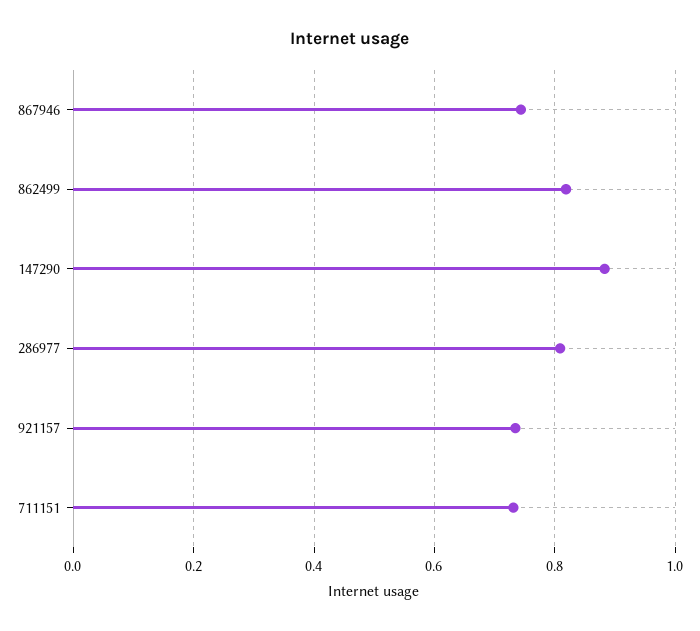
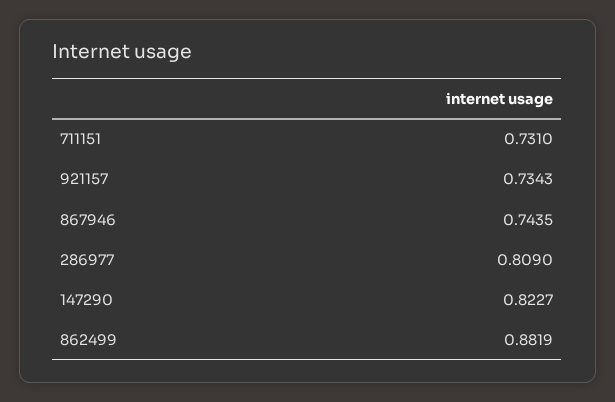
862499: 0.82 -> 0.8819
147290: 0.88 -> 0.8227

